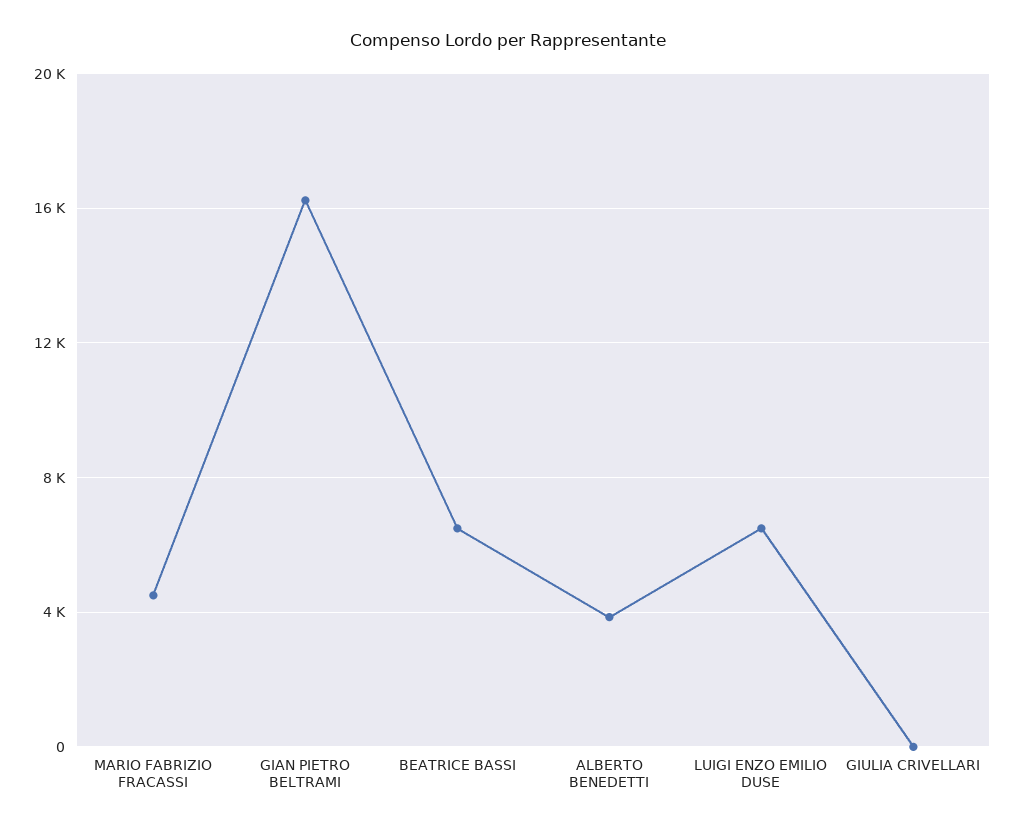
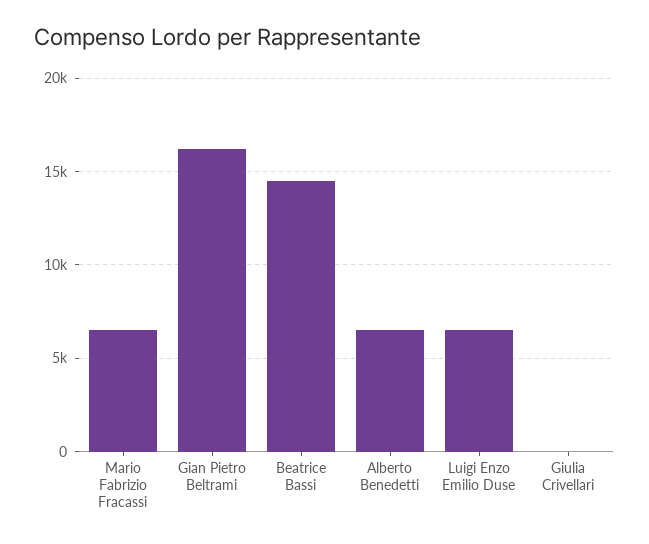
MARIO FABRIZIO FRACASSI: 4500 -> 6500
BEATRICE BASSI: 6500 -> 14500
ALBERTO BENEDETTI: 4000 -> 6500

